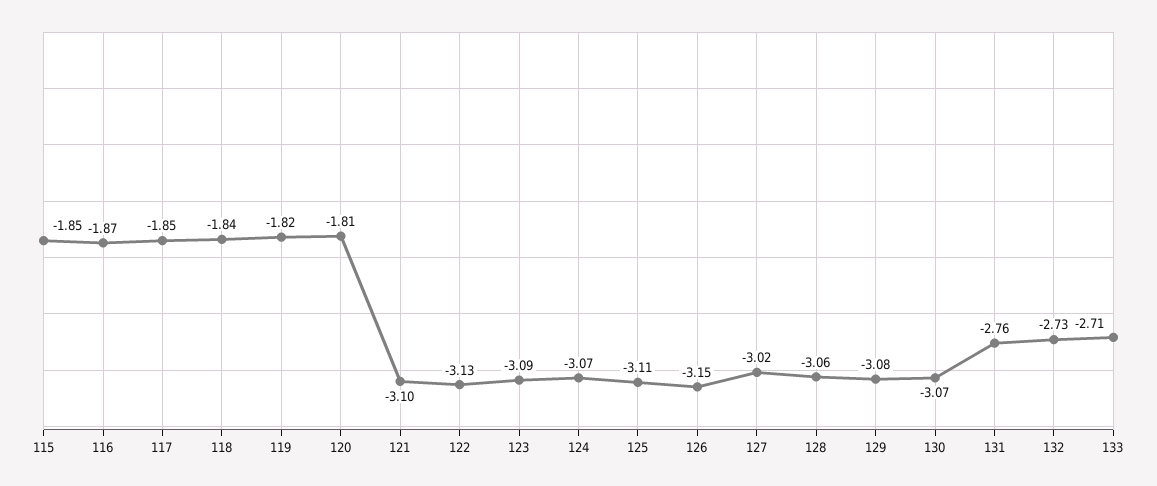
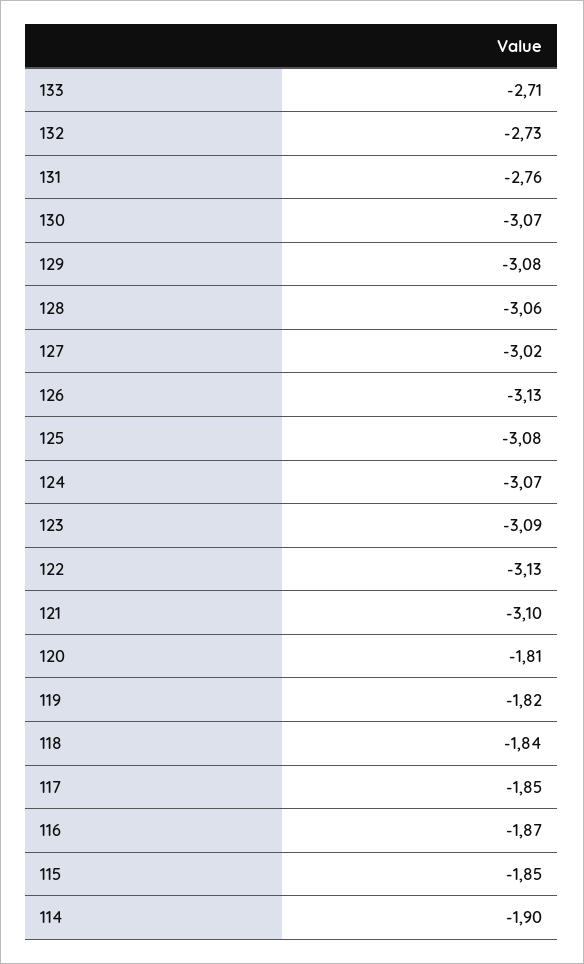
125: -3.11 -> -3.08
126: -3.15 -> -3.13
114: none -> -1.9

